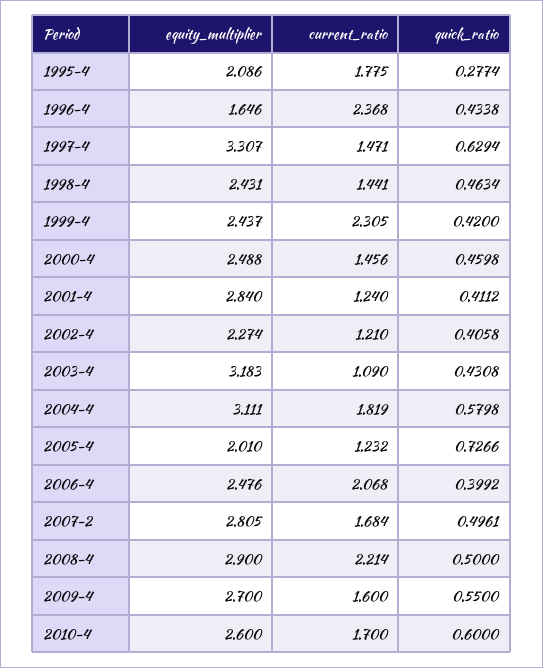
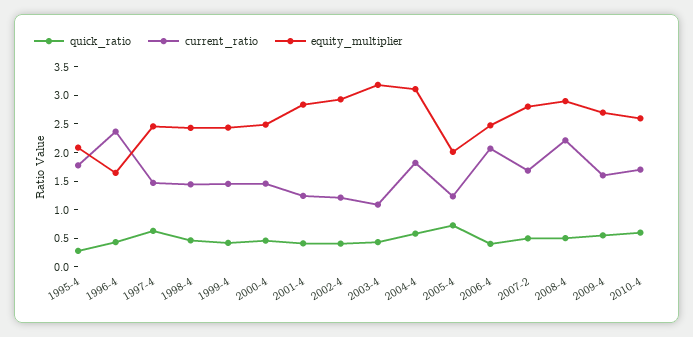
equity_multiplier, 1997-4: 3.307 -> 2.5
current_ratio, 1999-4: 2.305 -> 1.5
equity_multiplier, 2002-4: 2.274 -> 3

